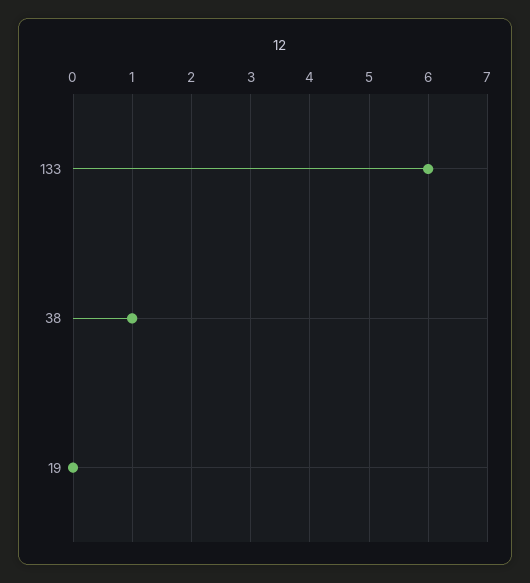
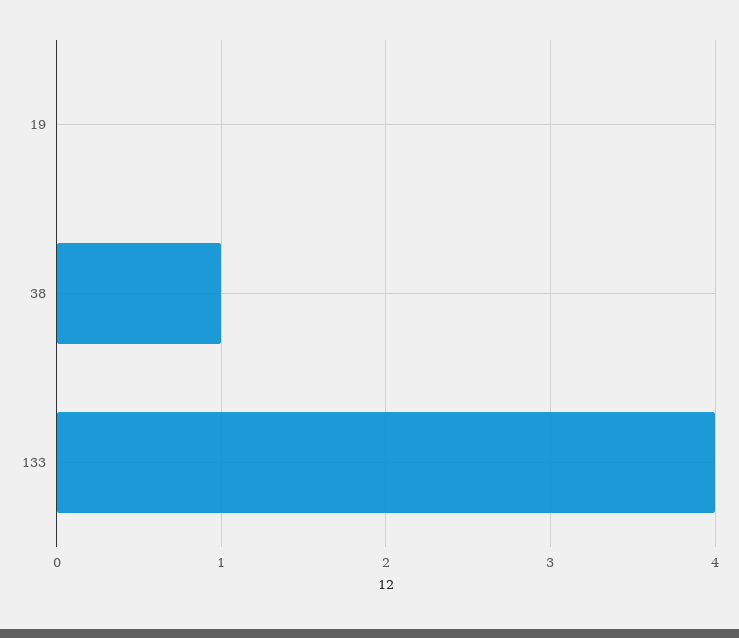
133: 6 -> 4

